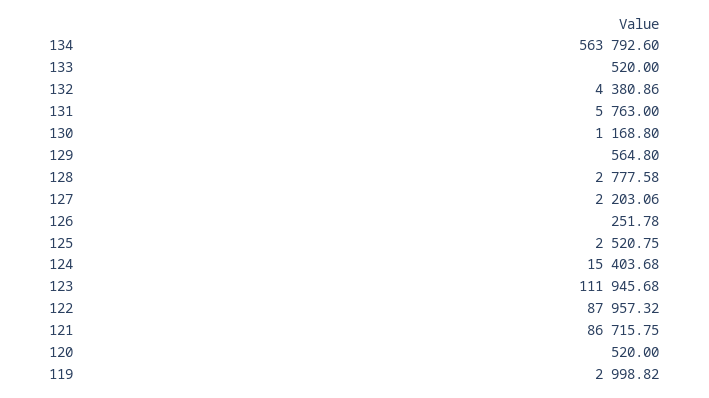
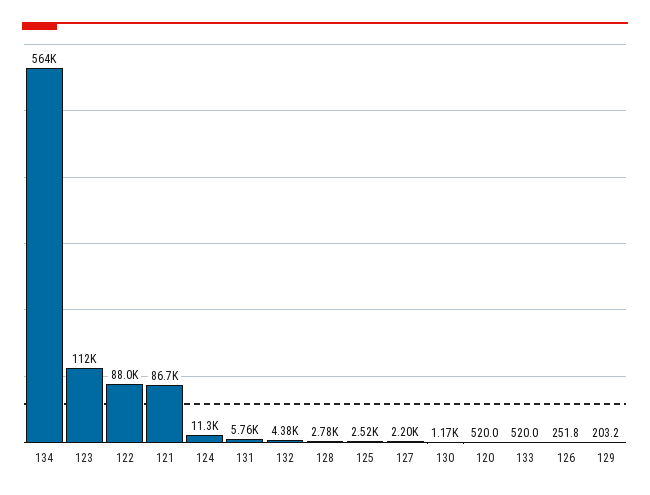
129: 564.8 -> 203.2
124: 15403.68 -> 11300
119: 2998.82 -> none

